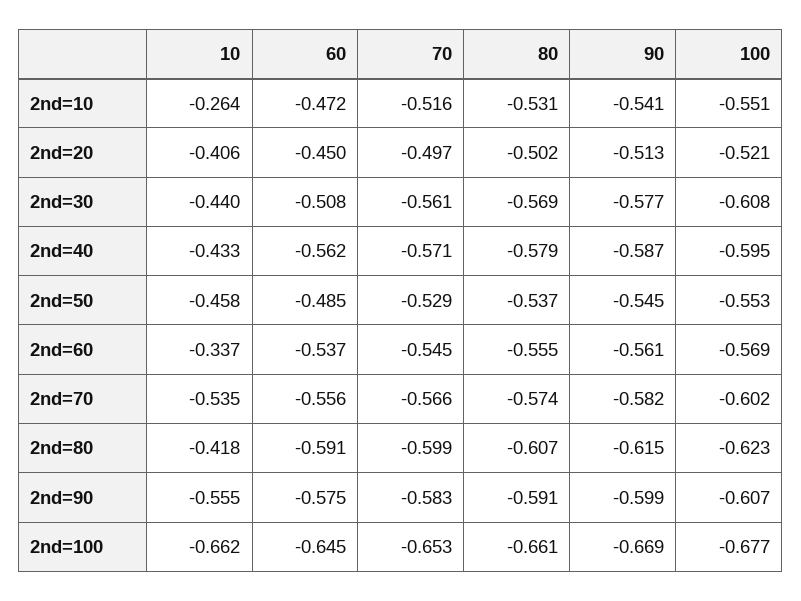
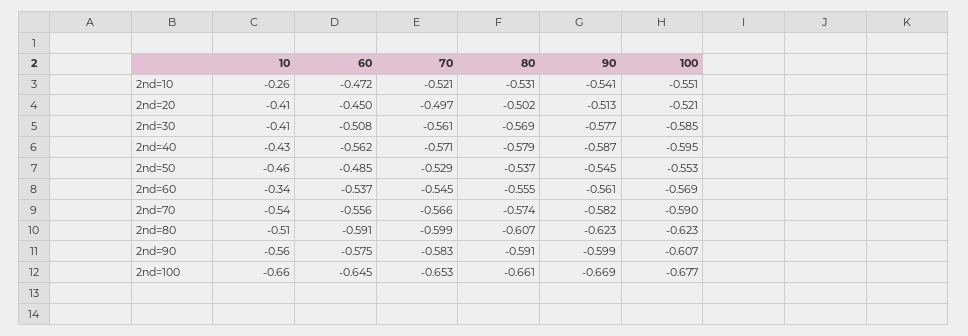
70, 2nd=10: -0.516 -> -0.521
10, 2nd=30: -0.44 -> -0.41
100, 2nd=30: -0.608 -> -0.585
100, 2nd=70: -0.602 -> -0.59
10, 2nd=80: -0.418 -> -0.51
90, 2nd=80: -0.615 -> -0.623

